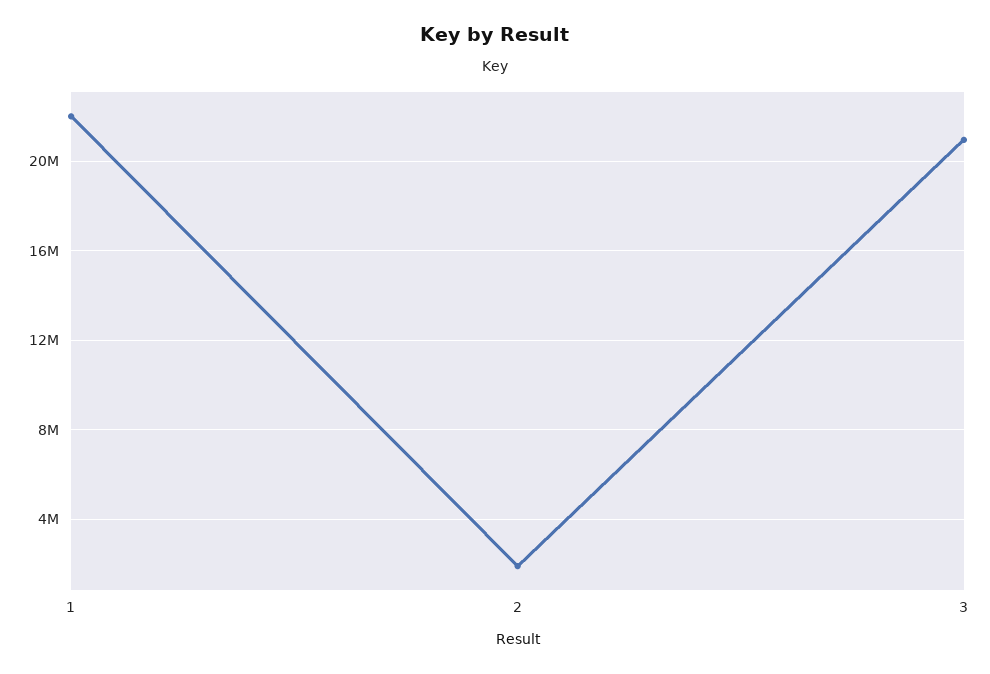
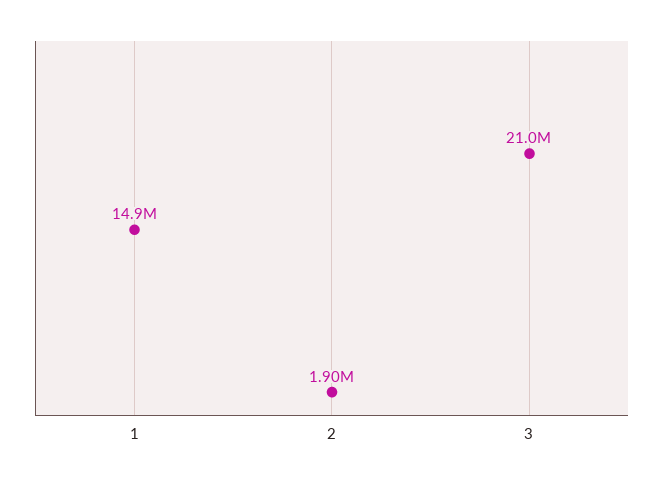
1: 22000000 -> 14900000

